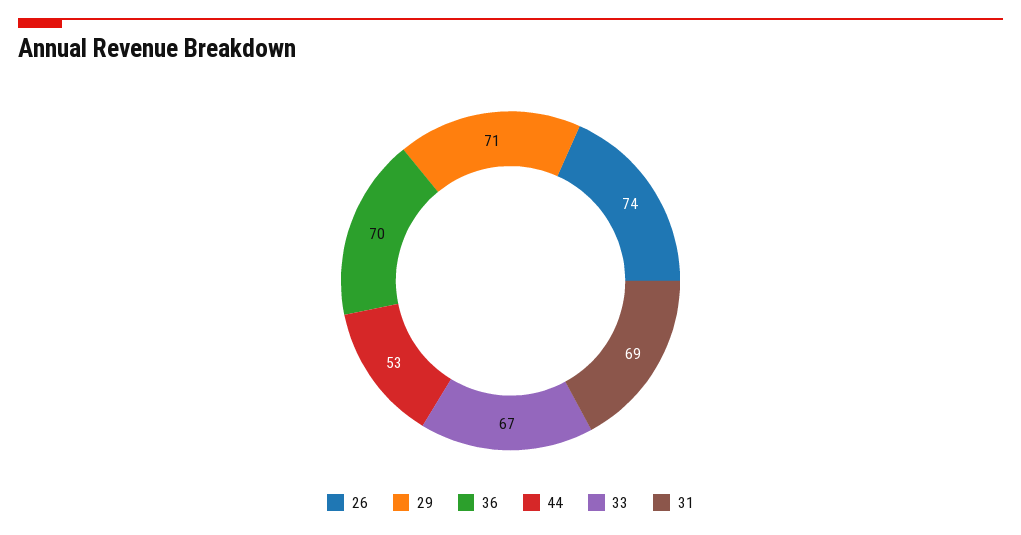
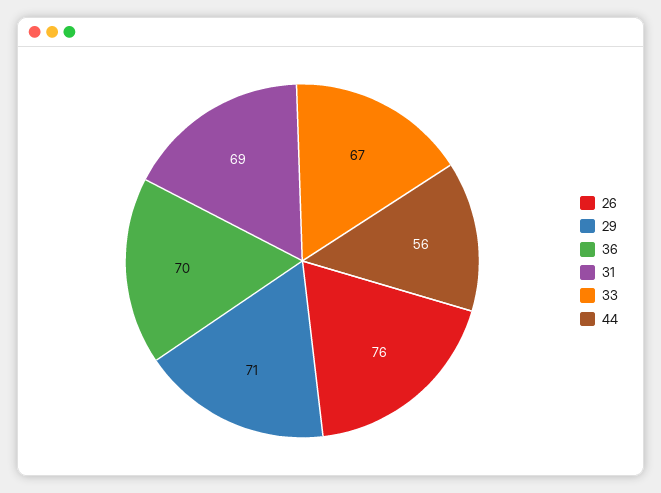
26: 74 -> 76
44: 53 -> 56

